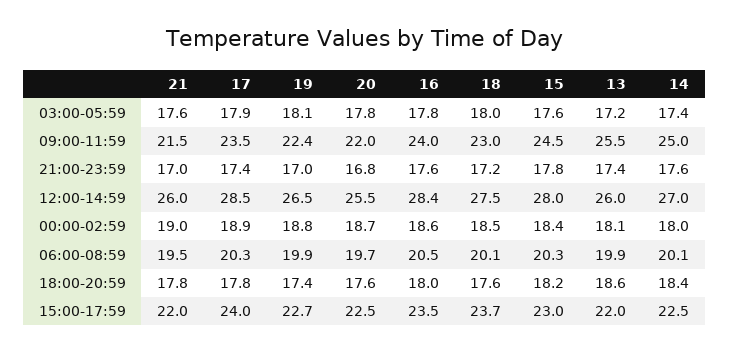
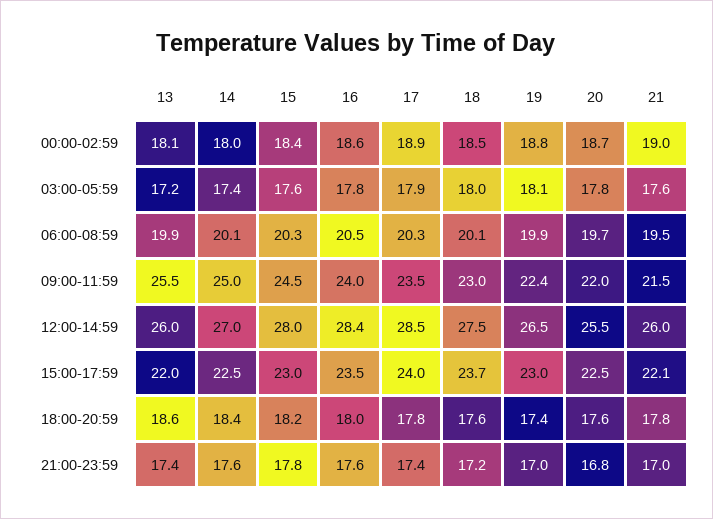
21, 15:00-17:59: 22 -> 22.1
19, 15:00-17:59: 22.7 -> 23

